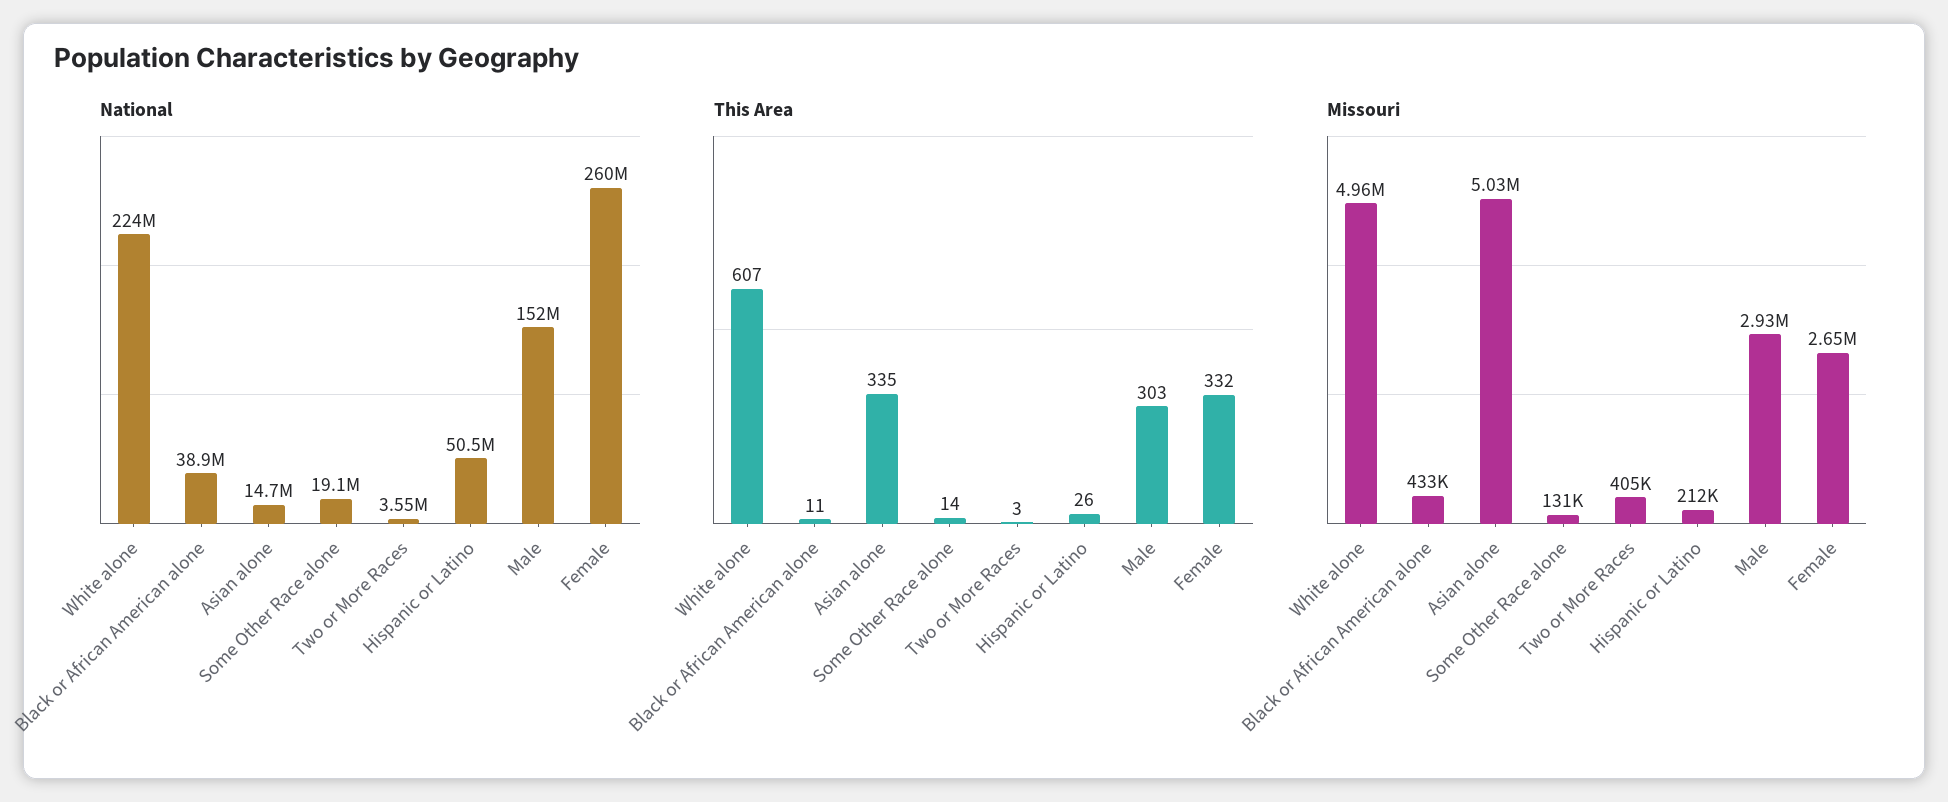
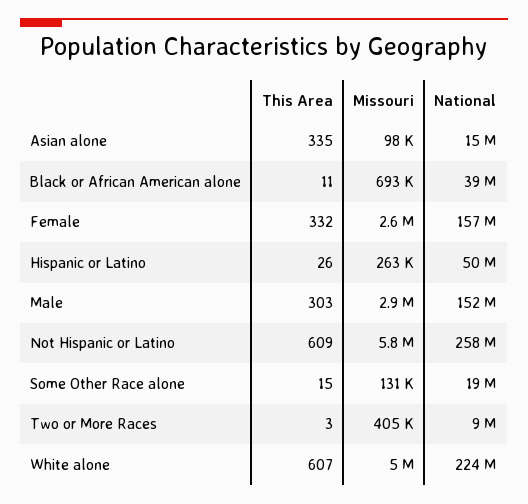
National, Two or More Races: 3550000 -> 9000000
National, Female: 260000000 -> 157000000
This Area, Some Other Race alone: 14 -> 15
Missouri, Black or African American alone: 433000 -> 693000
Missouri, Asian alone: 5030000 -> 98000
Missouri, Hispanic or Latino: 212000 -> 263000
This Area, Not Hispanic or Latino: none -> 609
Missouri, Not Hispanic or Latino: none -> 5800000
National, Not Hispanic or Latino: none -> 258000000

